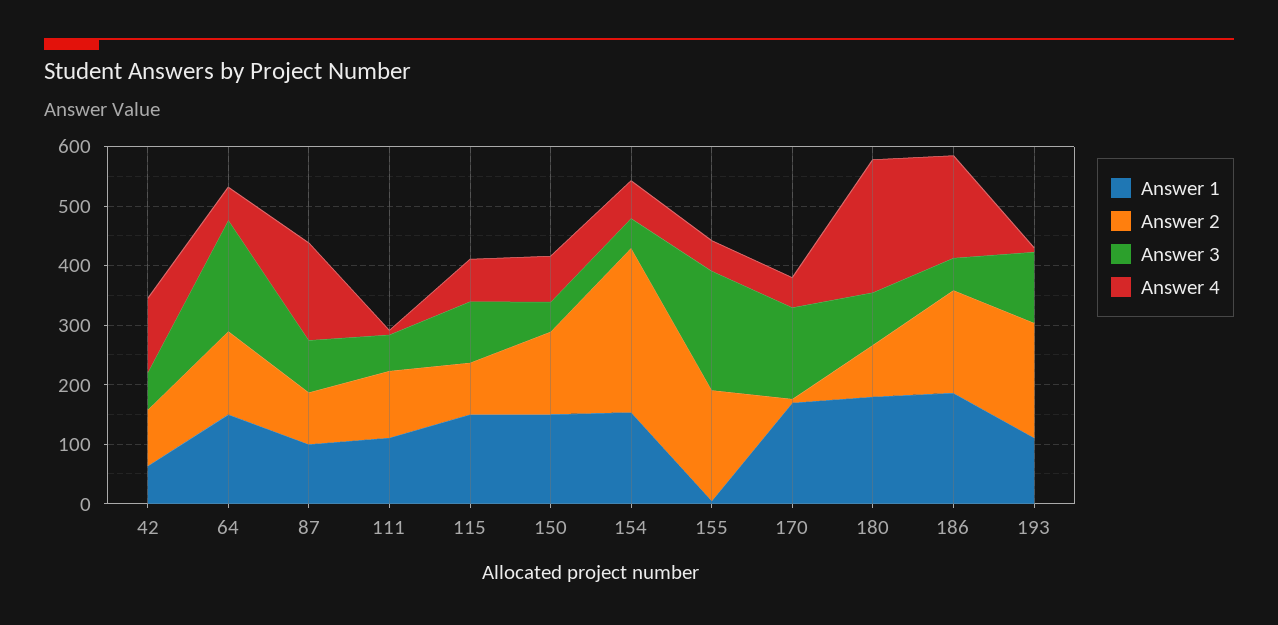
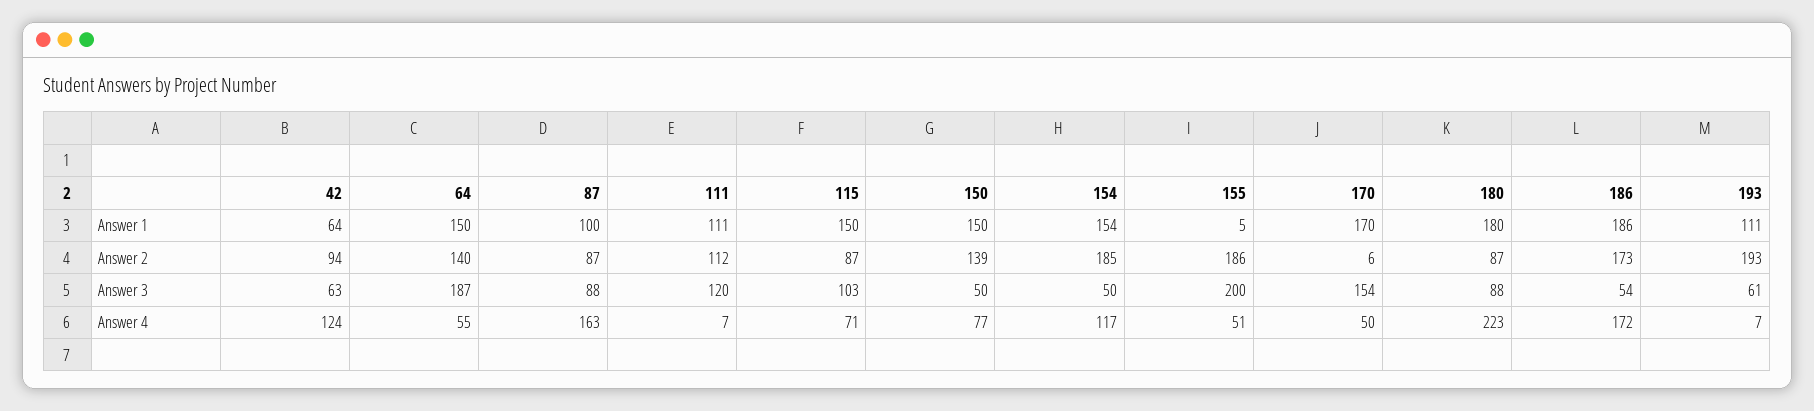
Answer 3, 111: 60 -> 120
Answer 2, 154: 280 -> 185
Answer 4, 154: 60 -> 117
Answer 3, 193: 120 -> 61

